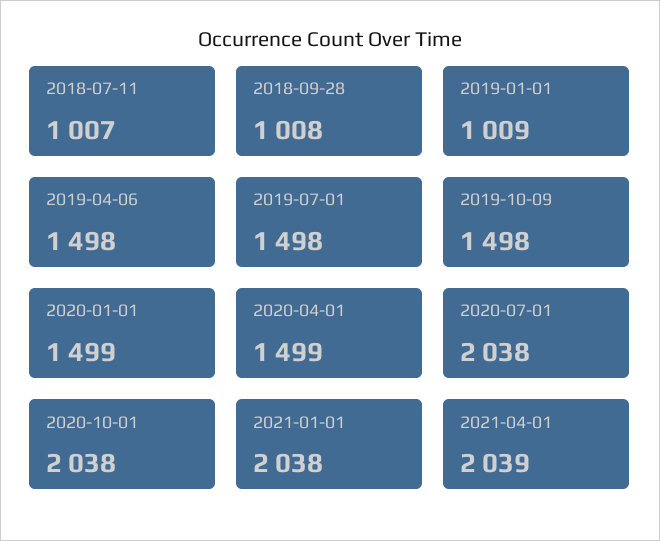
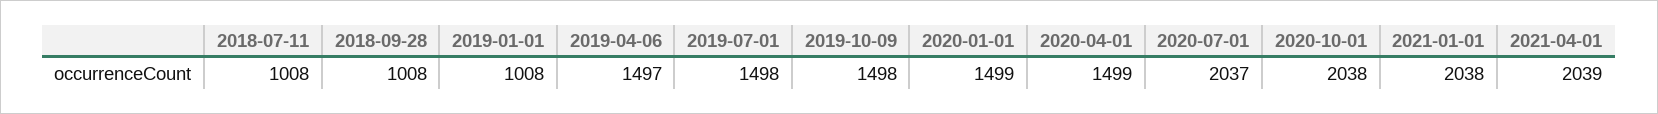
2018-07-11: 1007 -> 1008
2019-01-01: 1009 -> 1008
2019-04-06: 1498 -> 1497
2020-07-01: 2038 -> 2037

